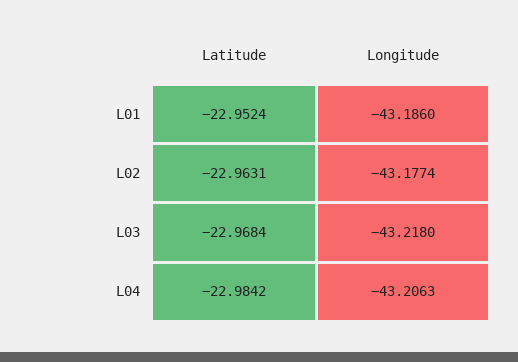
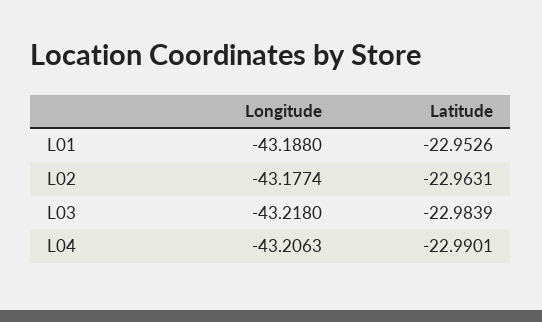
Latitude, L01: -22.9524 -> -22.9526
Longitude, L01: -43.186 -> -43.188
Latitude, L03: -22.9684 -> -22.9839
Latitude, L04: -22.9842 -> -22.9901

